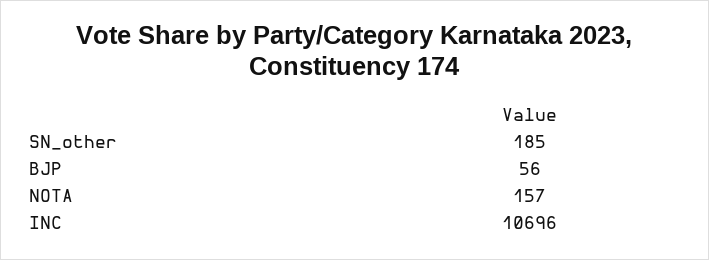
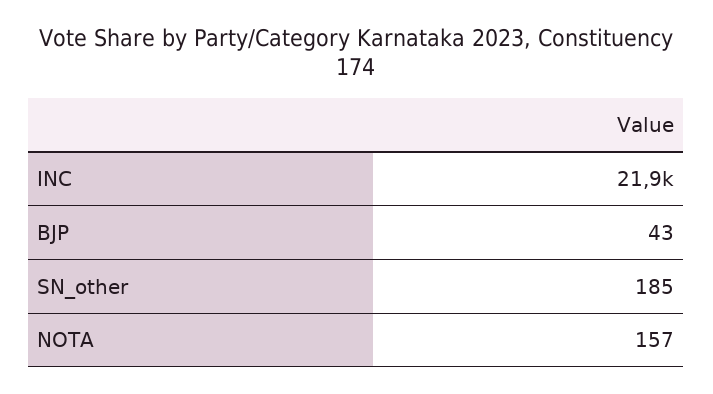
BJP: 56 -> 43
INC: 10696 -> 21900

